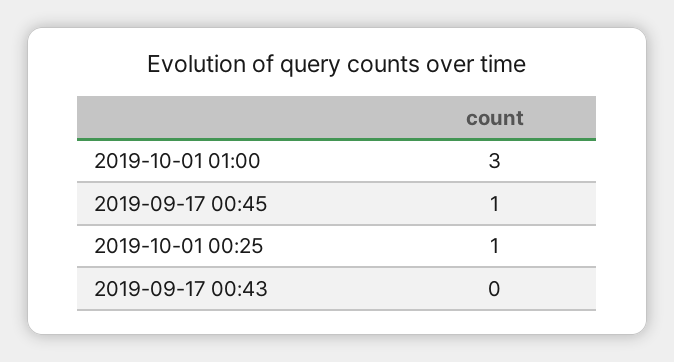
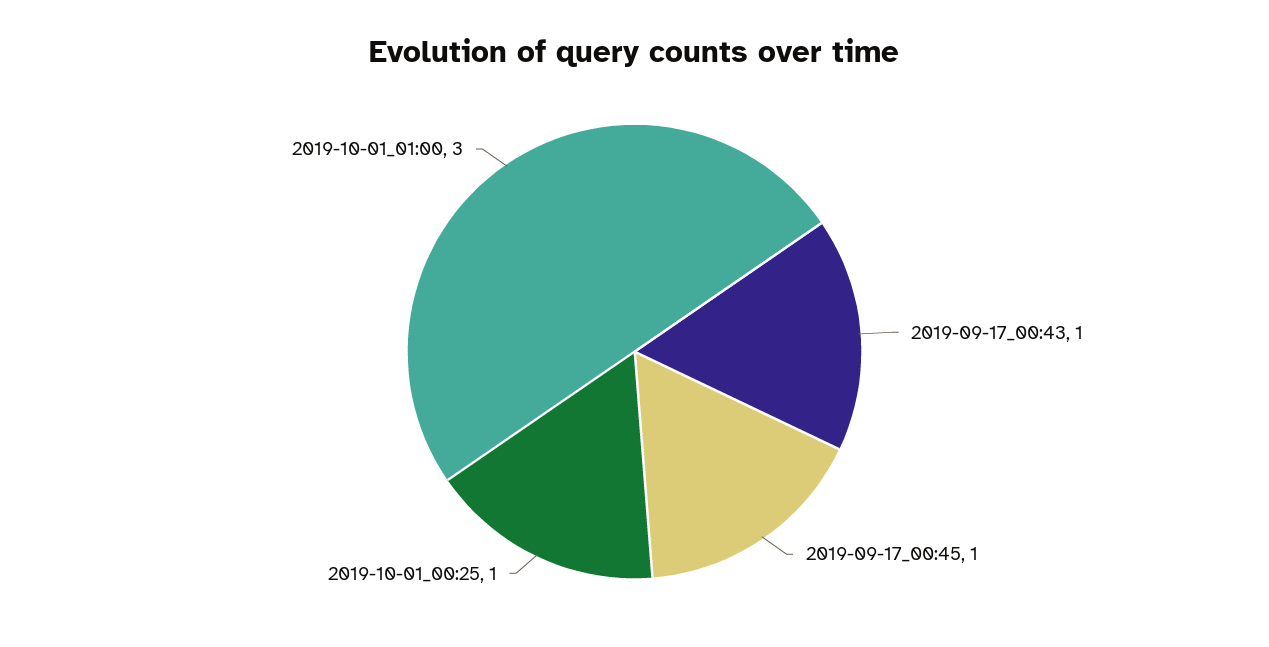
2019-09-17 00:43: 0 -> 1

